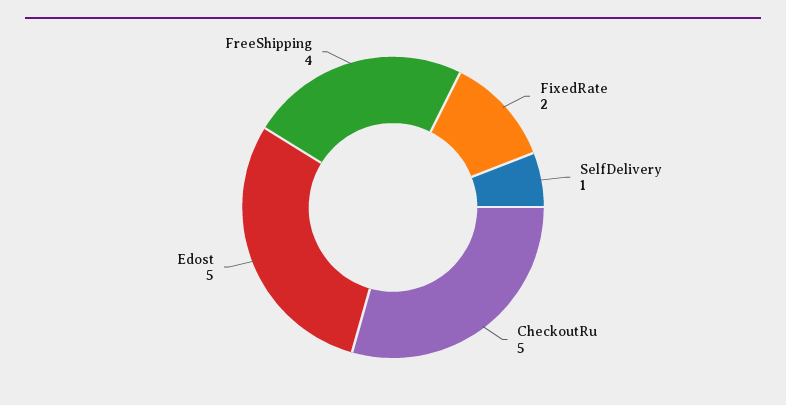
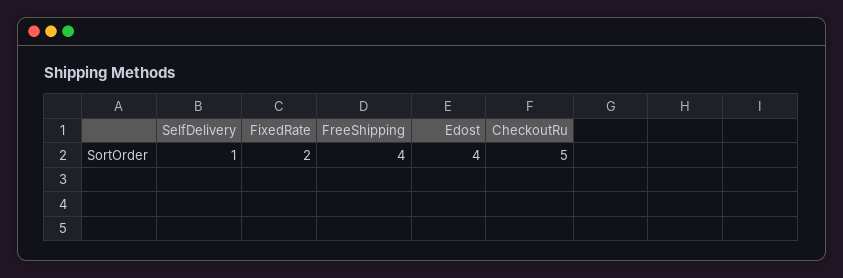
Edost: 5 -> 4

